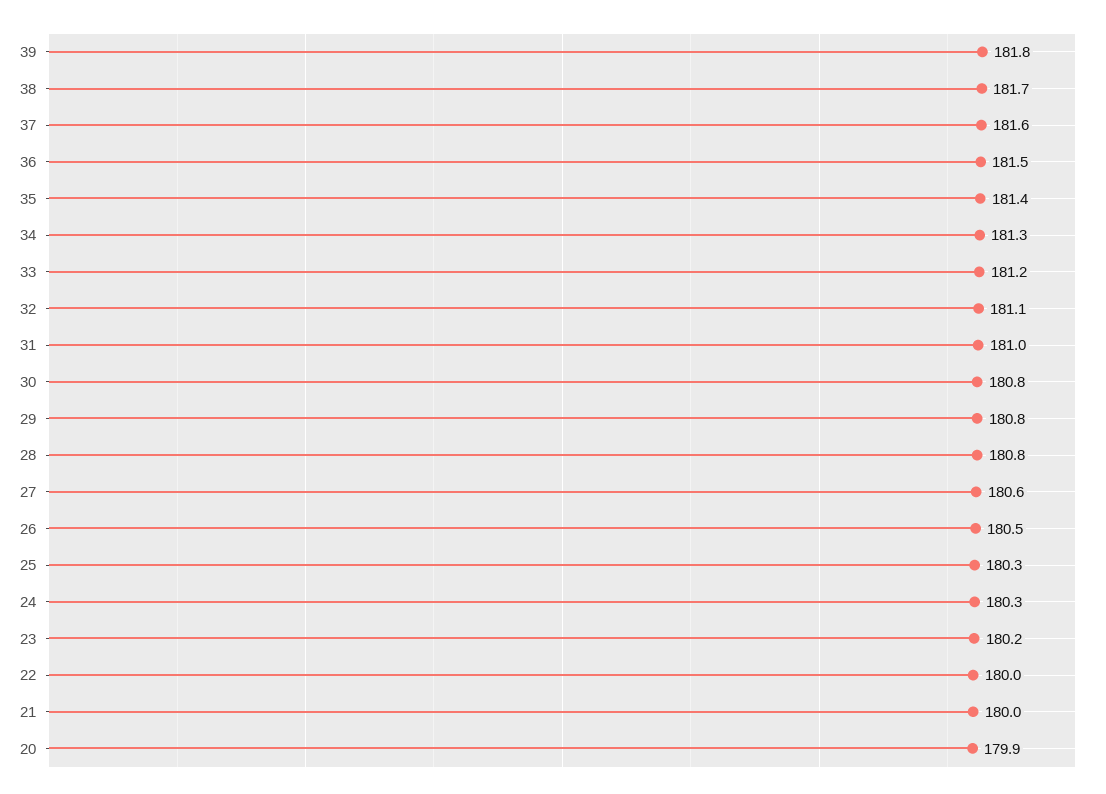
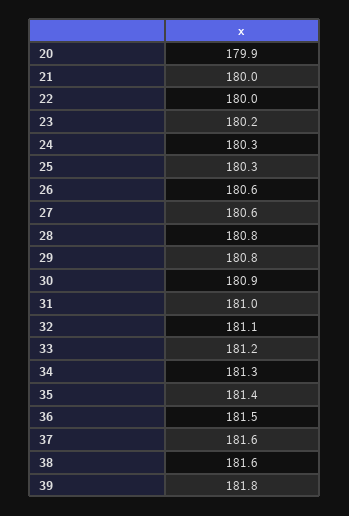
38: 181.7 -> 181.6
30: 180.8 -> 180.9
26: 180.5 -> 180.6

